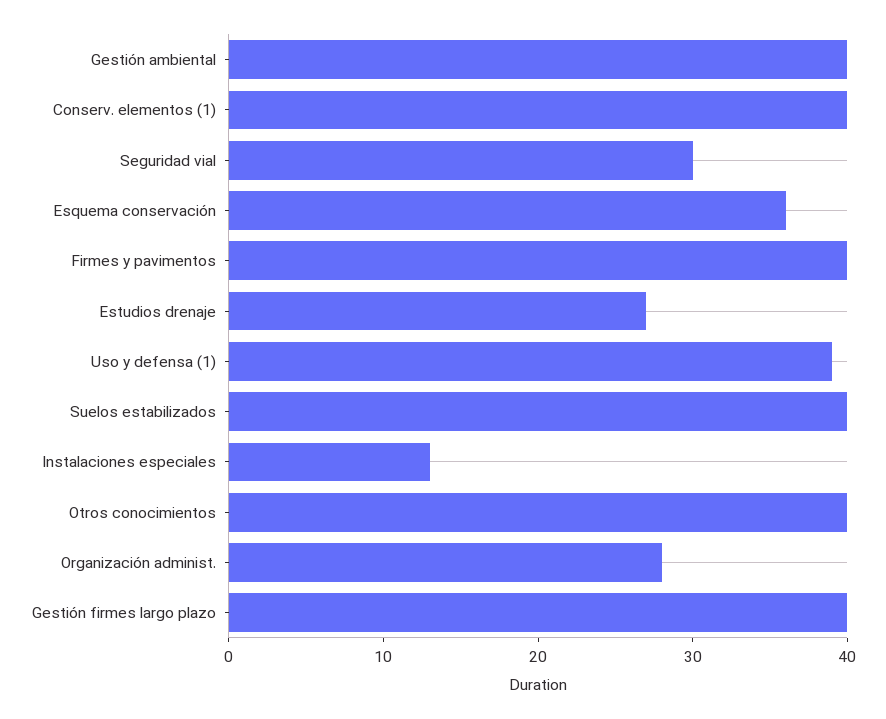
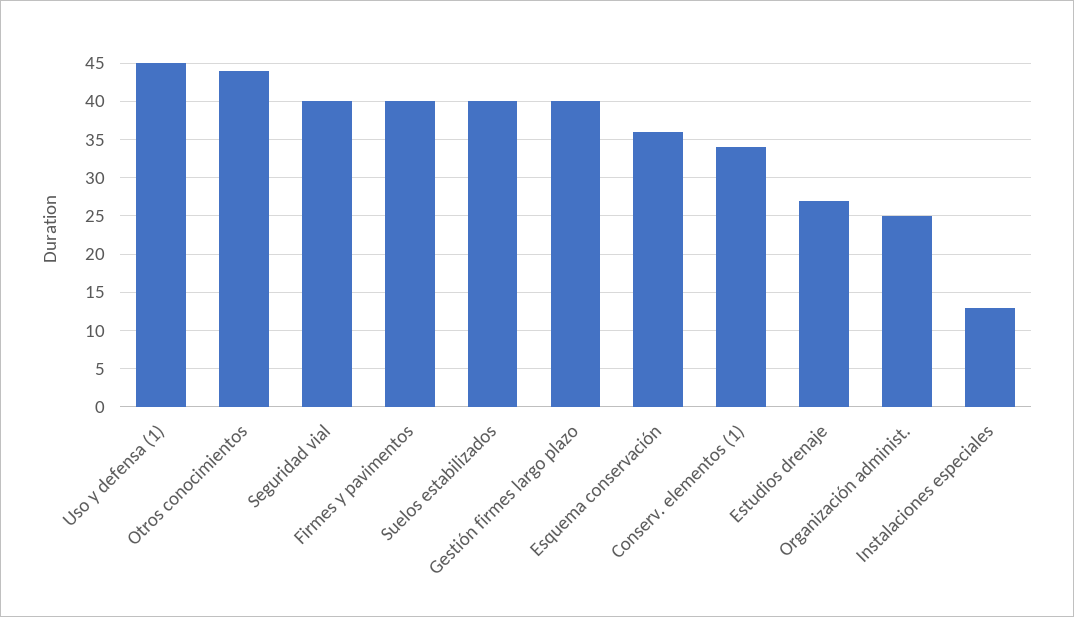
Gestión ambiental: 40 -> none
Conserv. elementos (1): 40 -> 34
Seguridad vial: 30 -> 40
Uso y defensa (1): 39 -> 45
Otros conocimientos: 40 -> 44
Organización administ.: 28 -> 25

